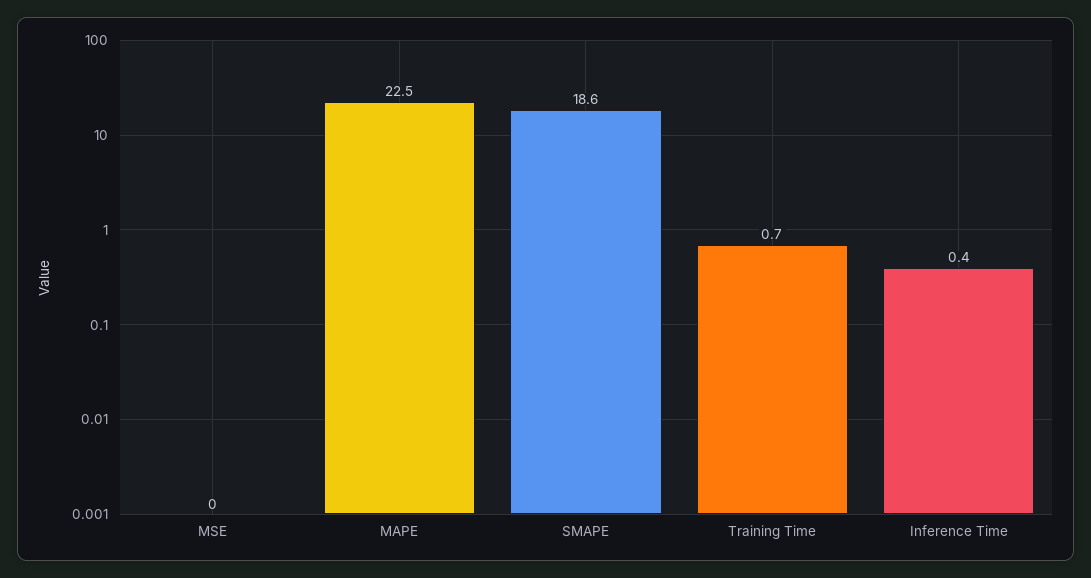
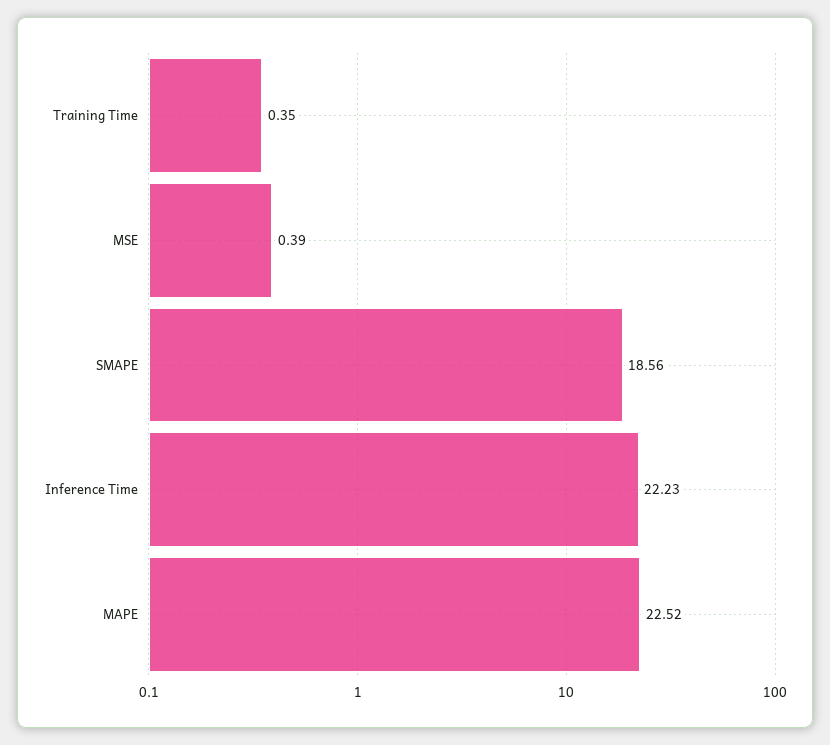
MSE: 0 -> 0.39
Training Time: 0.7 -> 0.35
Inference Time: 0.4 -> 22.23

